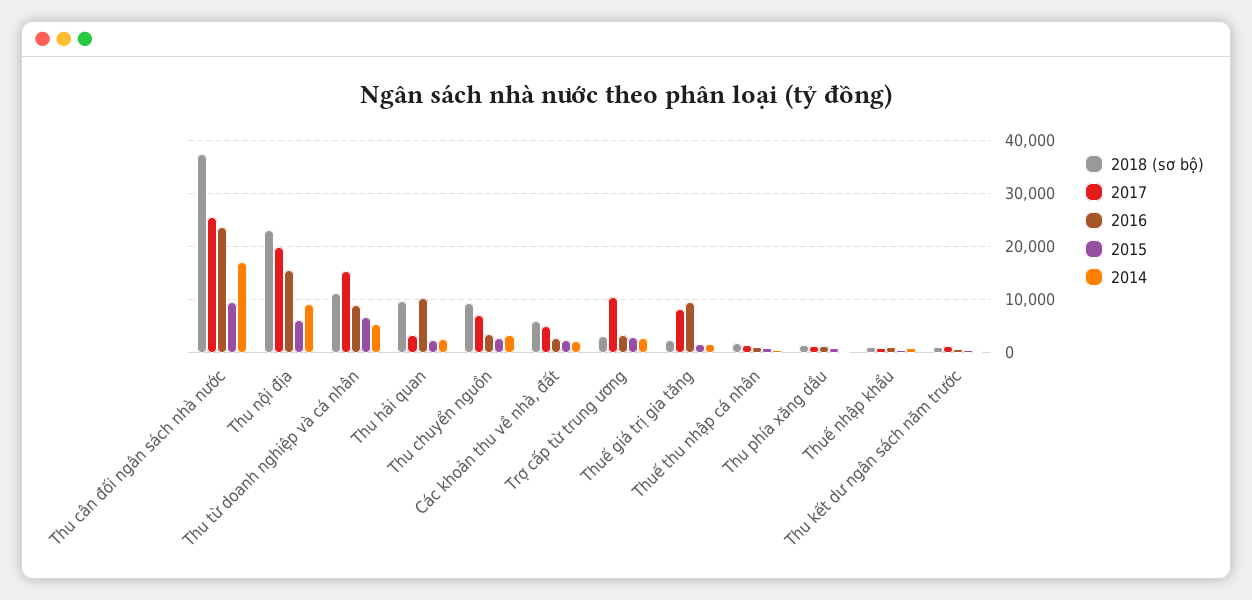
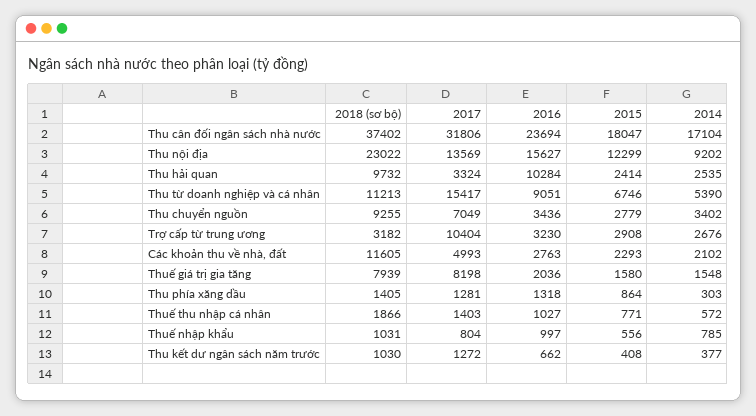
2017, Thu cân đối ngân sách nhà nước: 26000 -> 31806
2015, Thu cân đối ngân sách nhà nước: 10000 -> 18047
2017, Thu nội địa: 20000 -> 13569
2015, Thu nội địa: 6000 -> 12299
2018 (sơ bộ), Các khoản thu về nhà, đất: 6000 -> 11605
2018 (sơ bộ), Thuế giá trị gia tăng: 2000 -> 7939
2016, Thuế giá trị gia tăng: 10000 -> 2036

